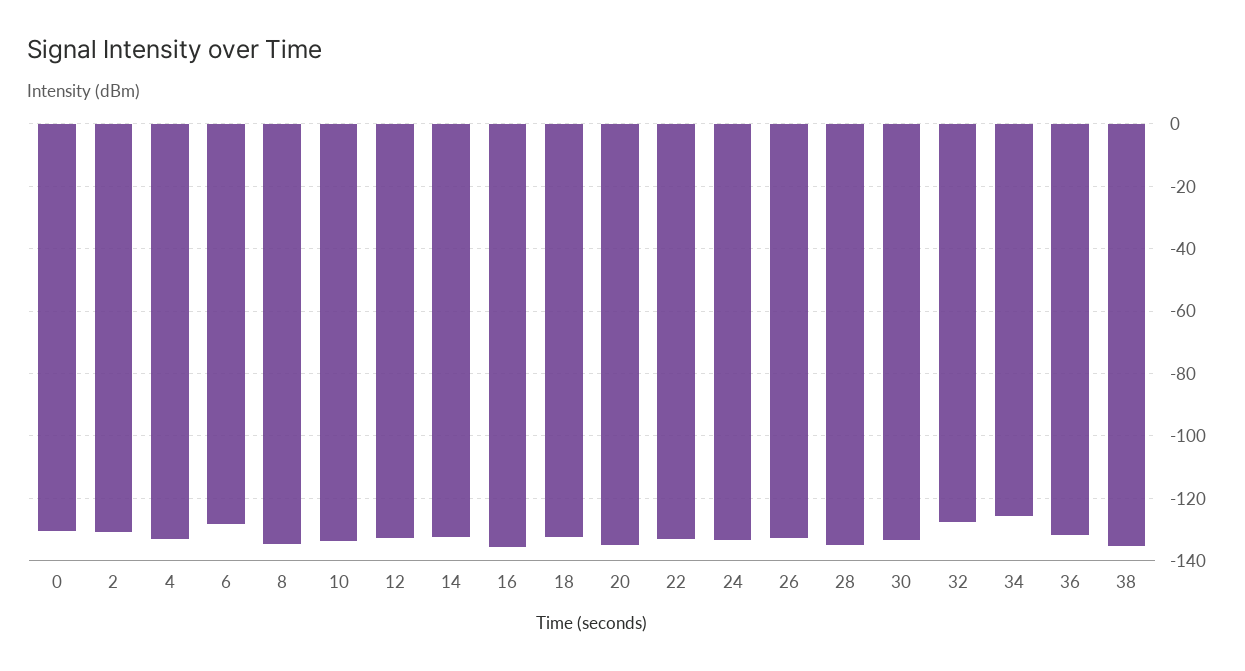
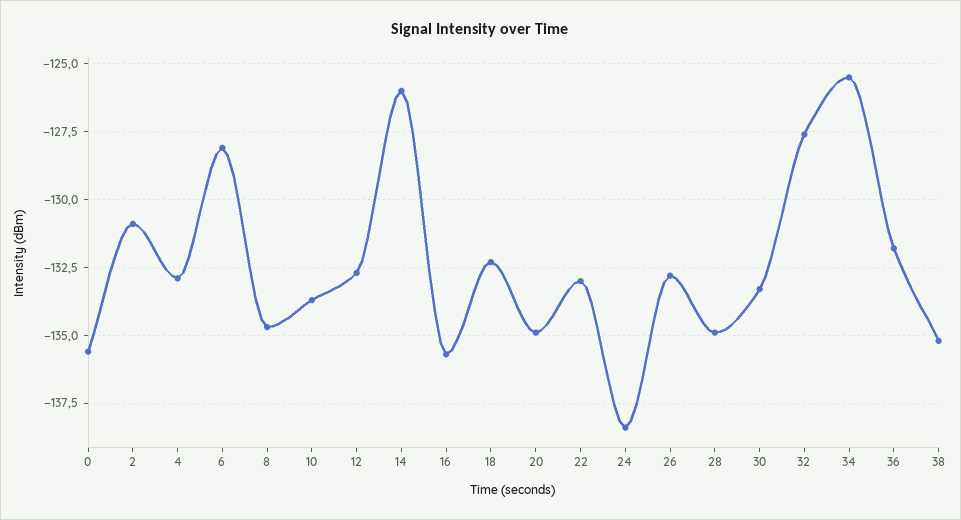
0: -130 -> -135.5
14: -132 -> -126
24: -134 -> -138.5

